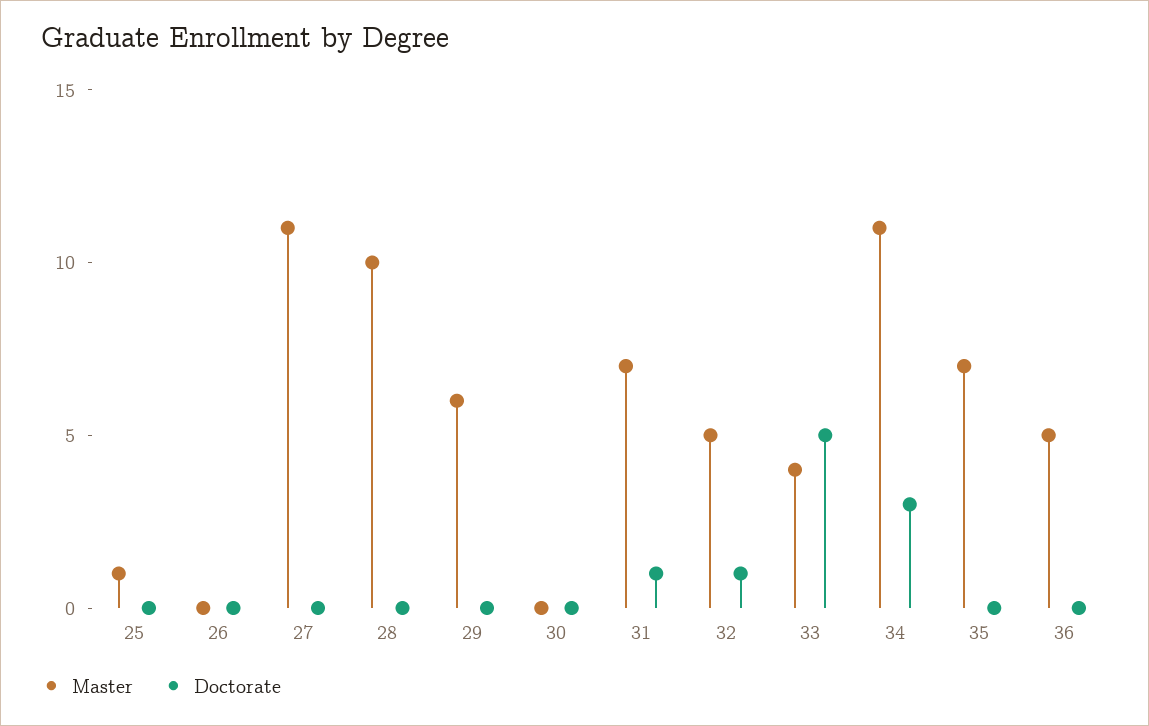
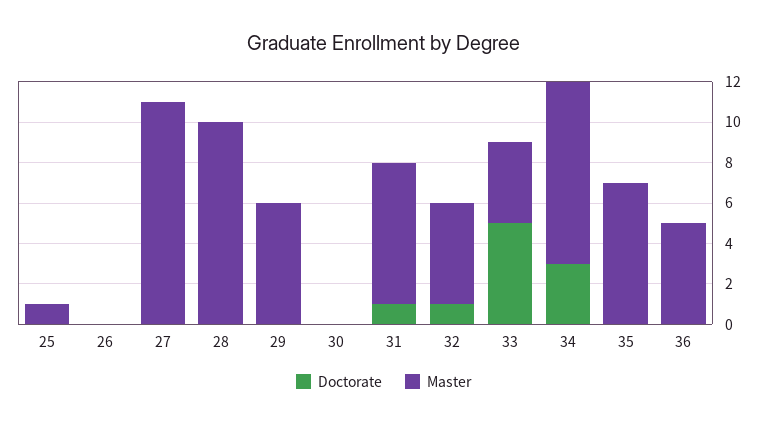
Master, 34: 11 -> 9

